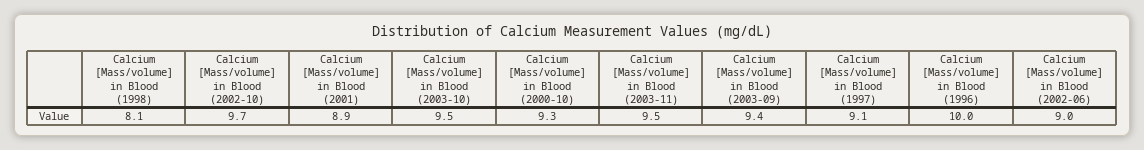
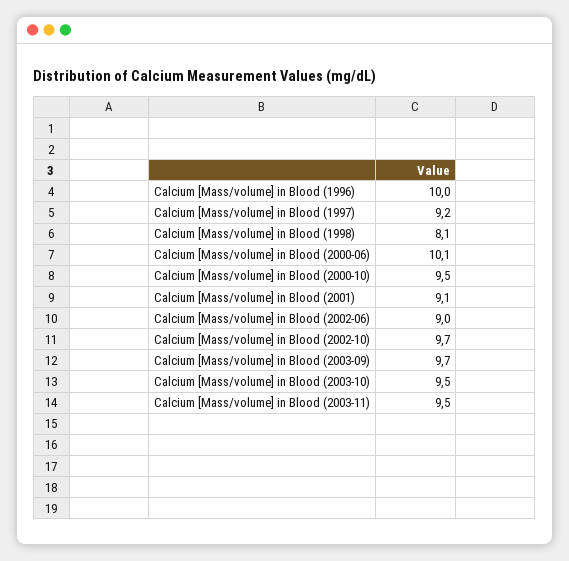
Calcium [Mass/volume] in Blood (2001): 8.9 -> 9.1
Calcium [Mass/volume] in Blood (2000-10): 9.3 -> 9.5
Calcium [Mass/volume] in Blood (2003-09): 9.4 -> 9.7
Calcium [Mass/volume] in Blood (1997): 9.1 -> 9.2
Calcium [Mass/volume] in Blood (2000-06): none -> 10.1

